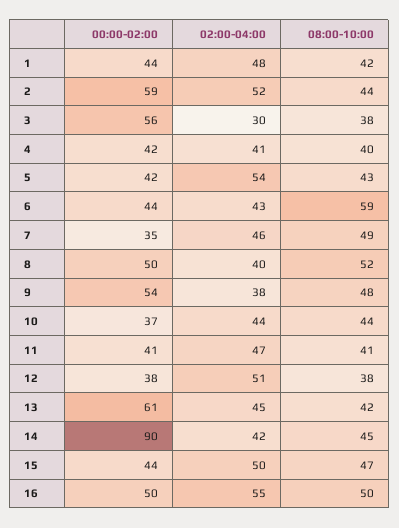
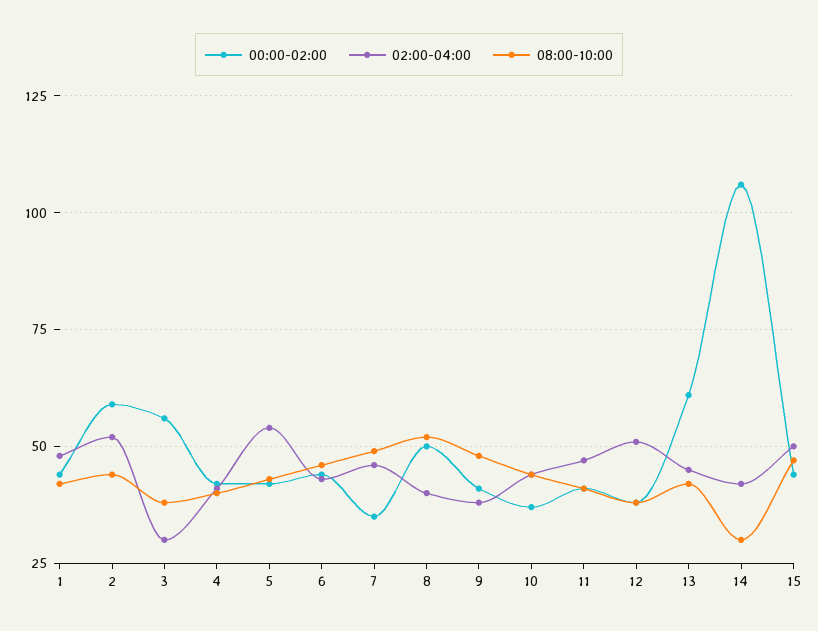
08:00-10:00, 6: 59 -> 45
00:00-02:00, 9: 54 -> 40
00:00-02:00, 14: 90 -> 105
08:00-10:00, 14: 45 -> 30
00:00-02:00, 16: 50 -> none
02:00-04:00, 16: 55 -> none
08:00-10:00, 16: 50 -> none

